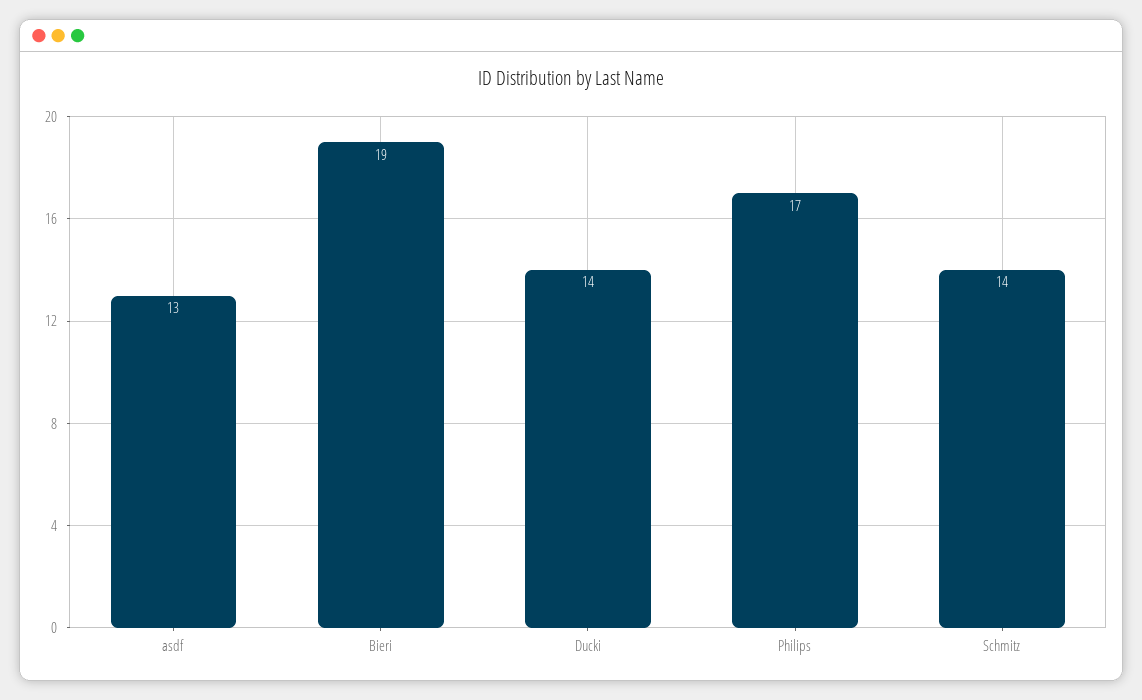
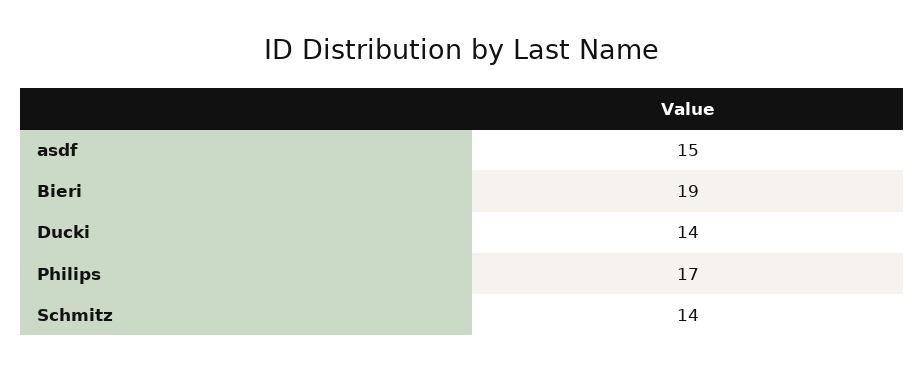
asdf: 13 -> 15

